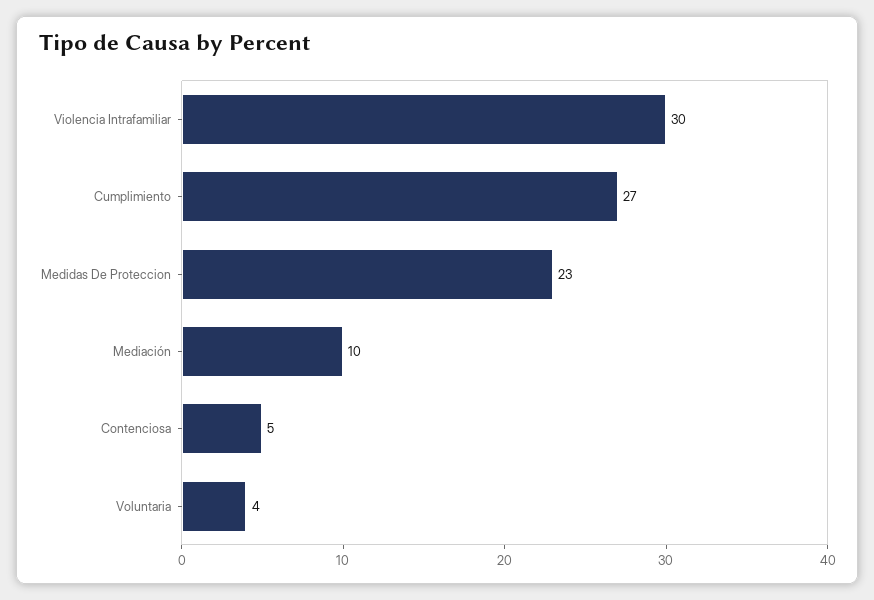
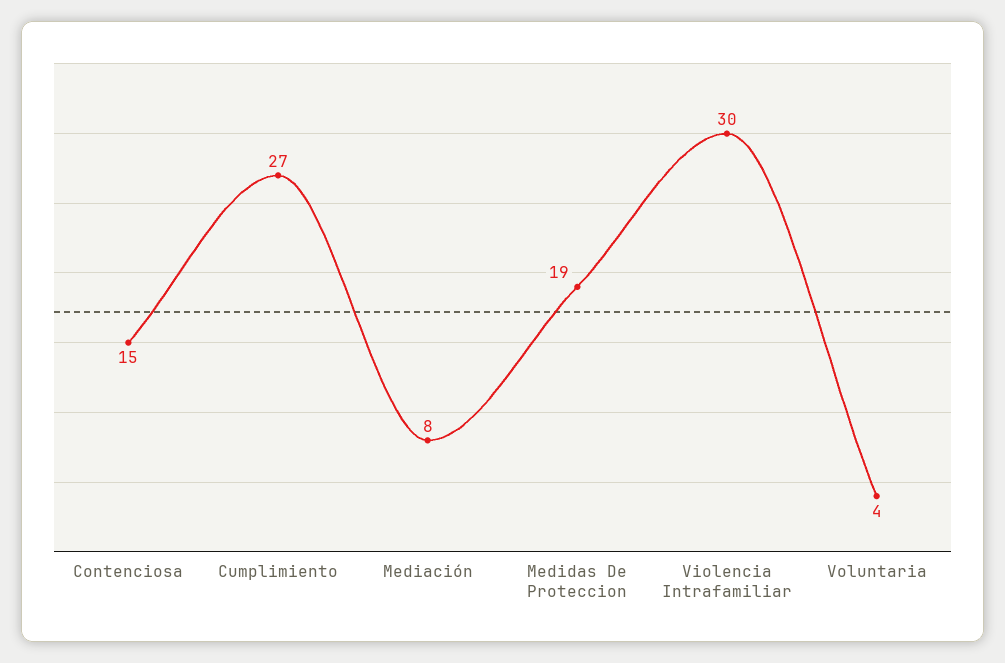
Medidas De Proteccion: 23 -> 19
Mediación: 10 -> 8
Contenciosa: 5 -> 15

